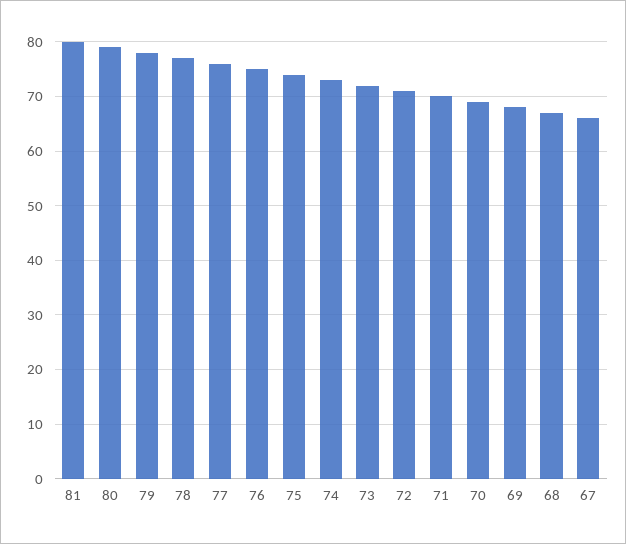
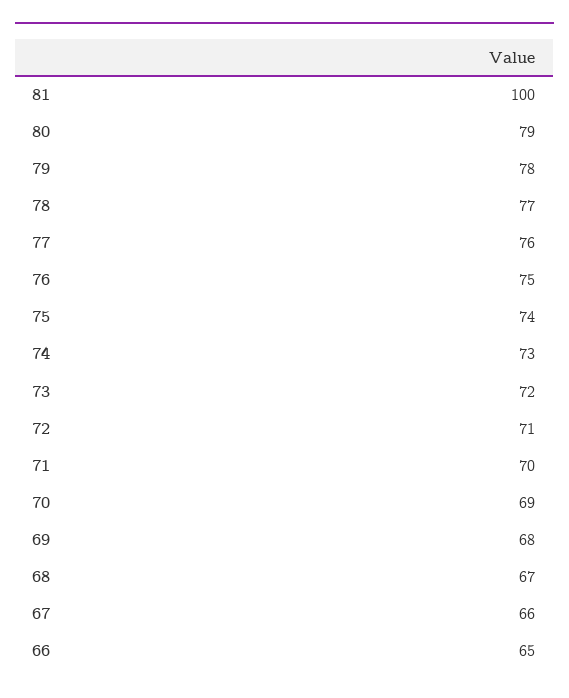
81: 80 -> 100
66: none -> 65

